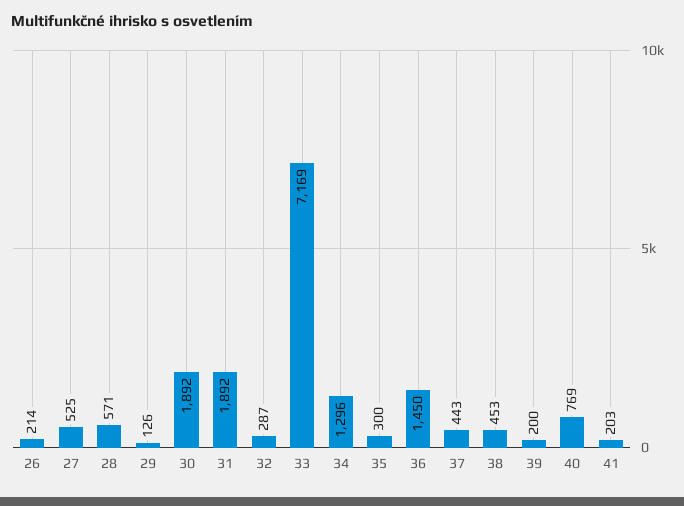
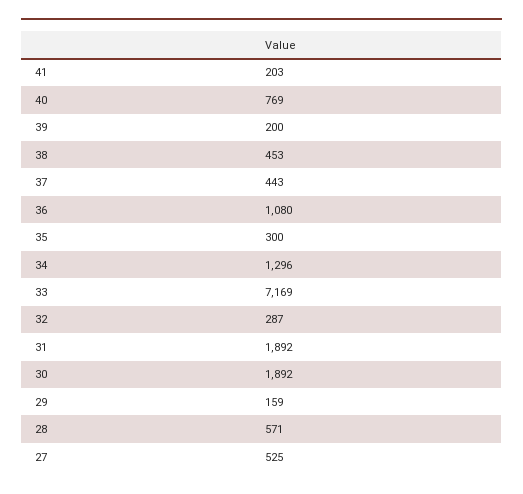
26: 214 -> none
29: 126 -> 159
36: 1450 -> 1080

